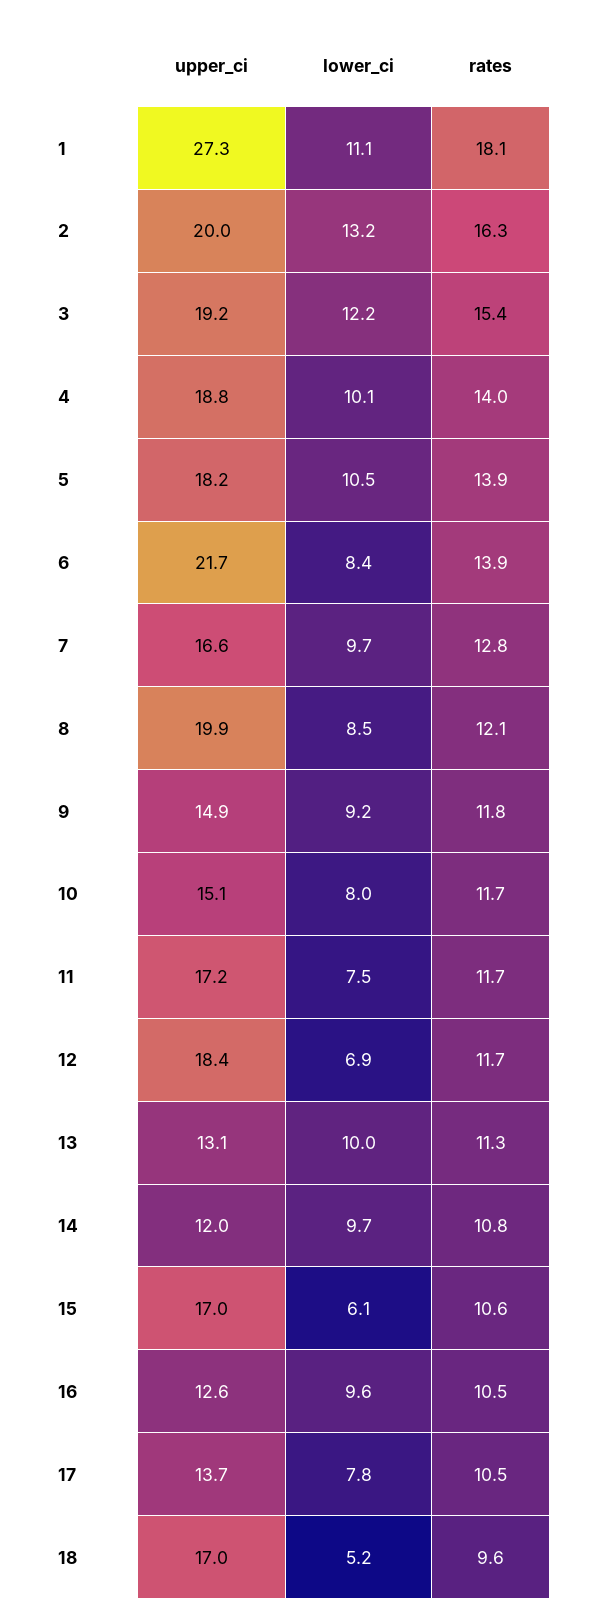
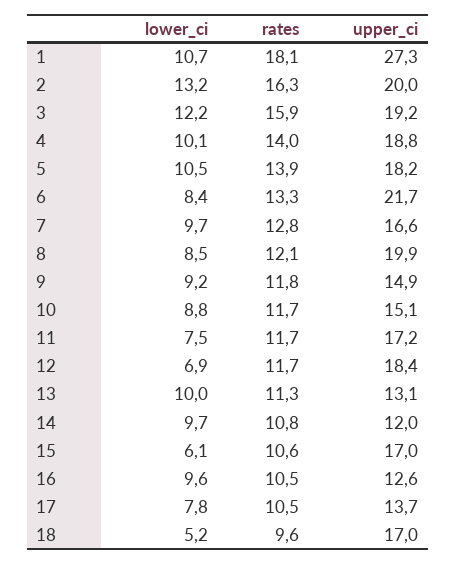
lower_ci, 1: 11.1 -> 10.7
rates, 3: 15.4 -> 15.9
rates, 6: 13.9 -> 13.3
lower_ci, 10: 8 -> 8.8

